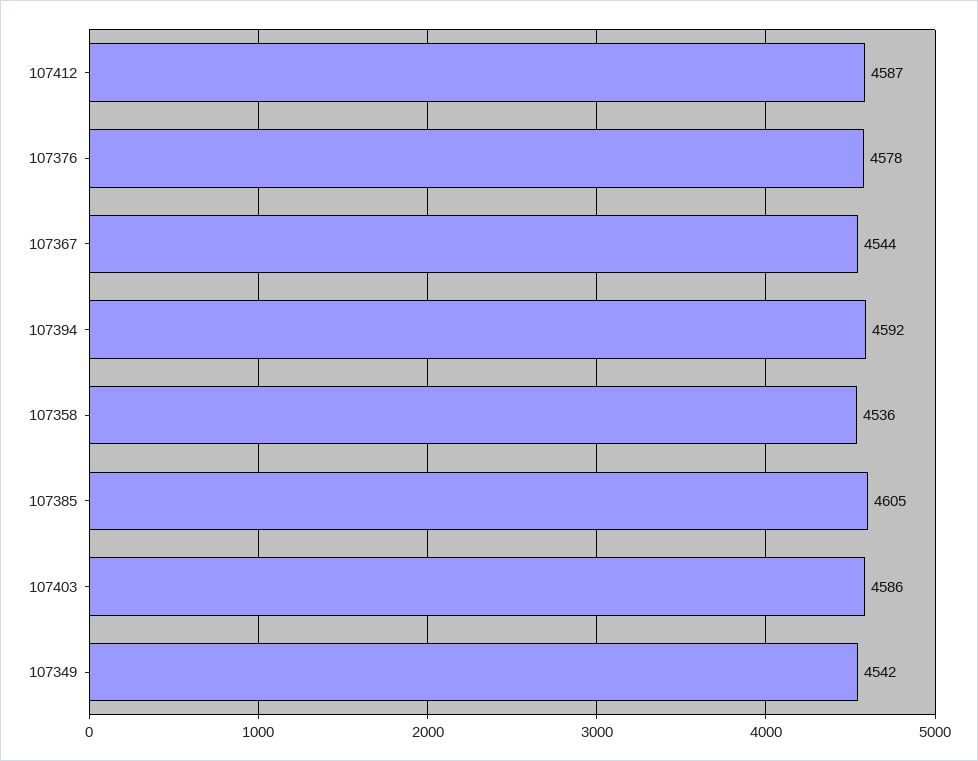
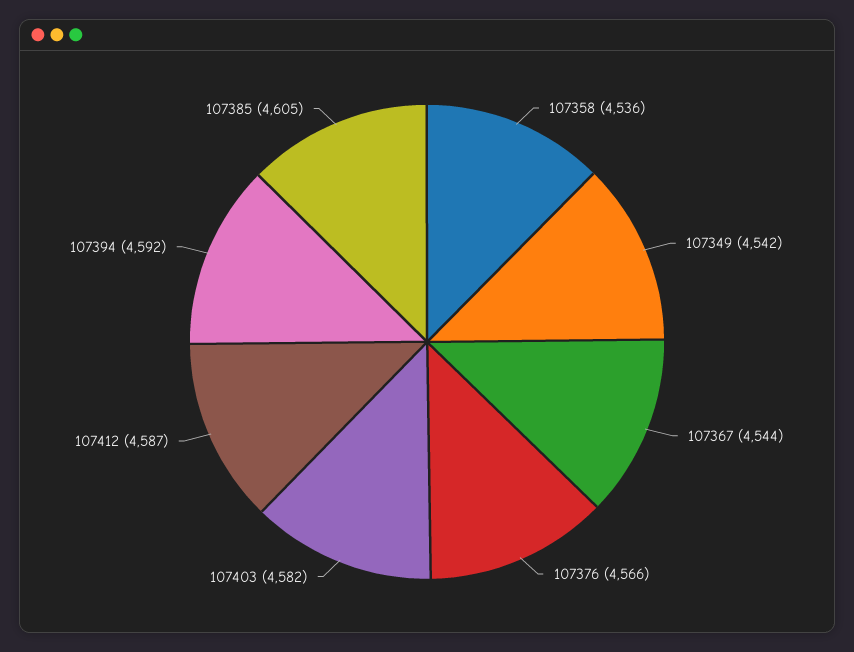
107376: 4578 -> 4566
107403: 4586 -> 4582

